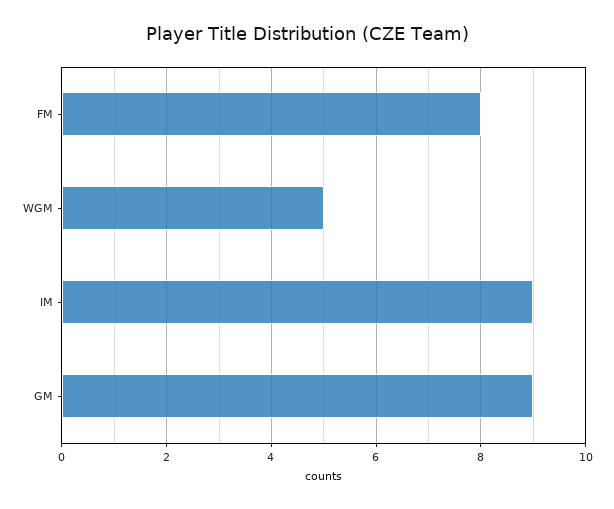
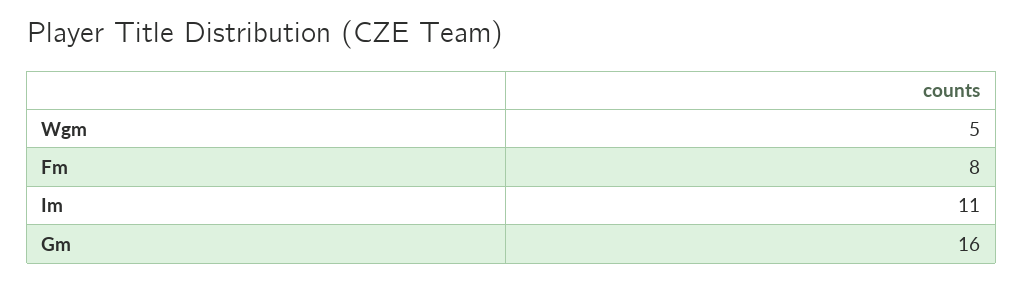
IM: 9 -> 11
GM: 9 -> 16

